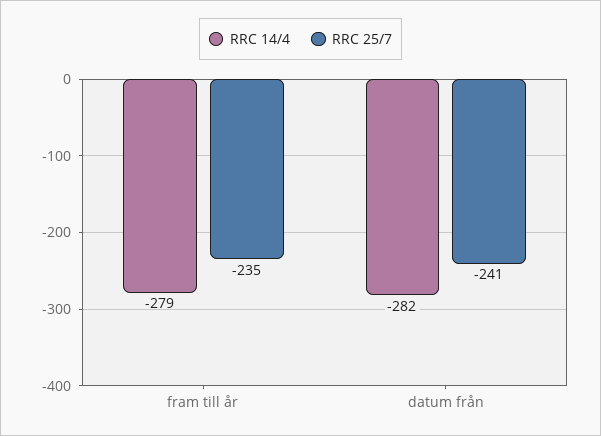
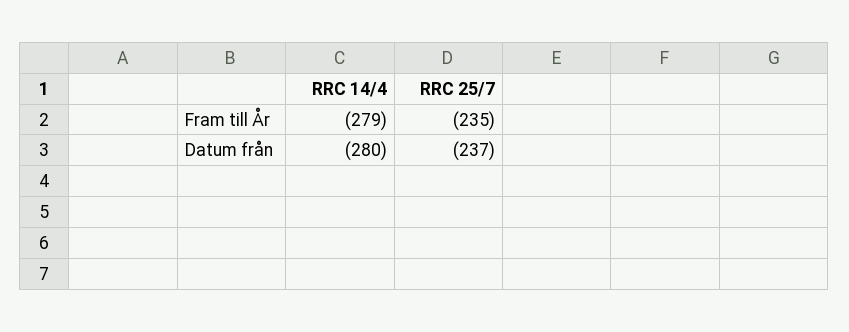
RRC 14/4, datum från: -282 -> -280
RRC 25/7, datum från: -241 -> -237

